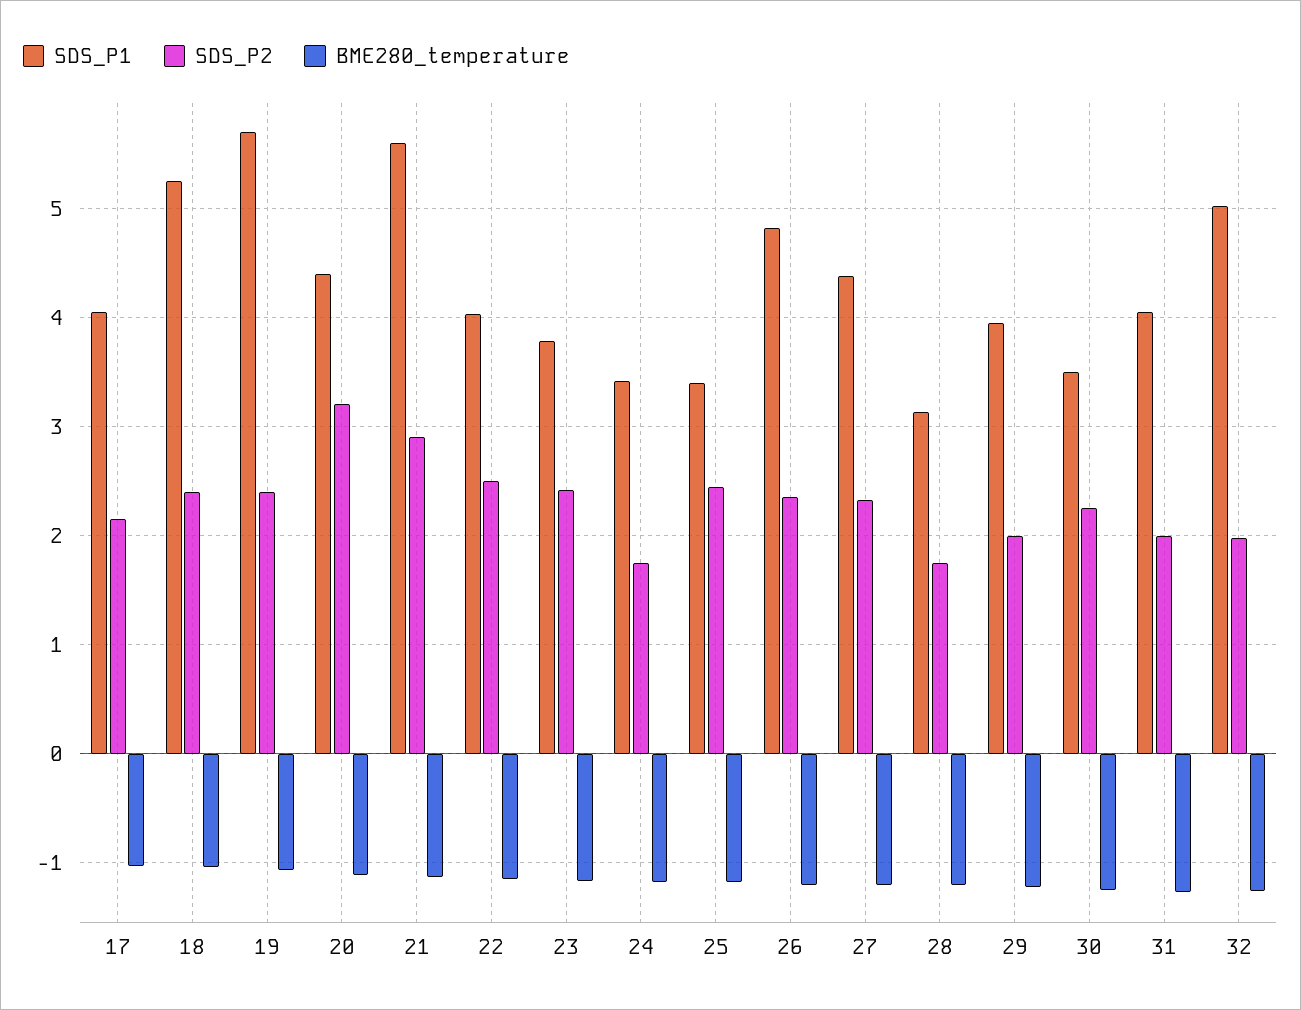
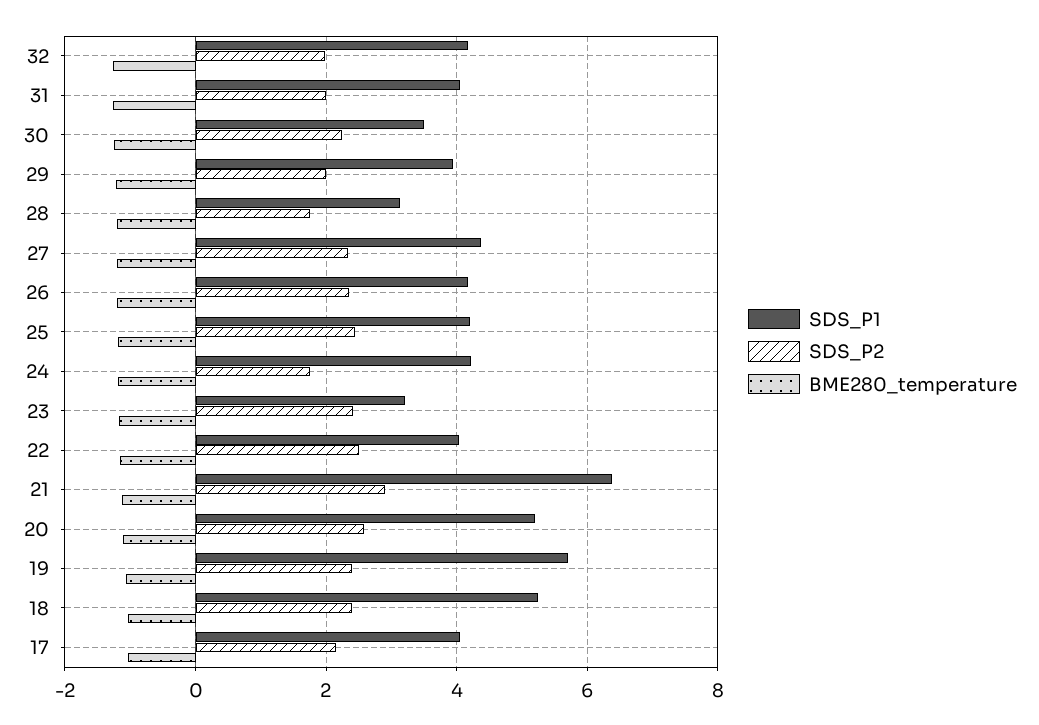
SDS_P1, 20: 4.4 -> 5.2
SDS_P2, 20: 3.2 -> 2.6
SDS_P1, 21: 5.6 -> 6.4
SDS_P1, 23: 3.8 -> 3.2
SDS_P1, 24: 3.4 -> 4.2
SDS_P1, 25: 3.4 -> 4.2
SDS_P1, 26: 4.8 -> 4.2
SDS_P1, 32: 5 -> 4.2

